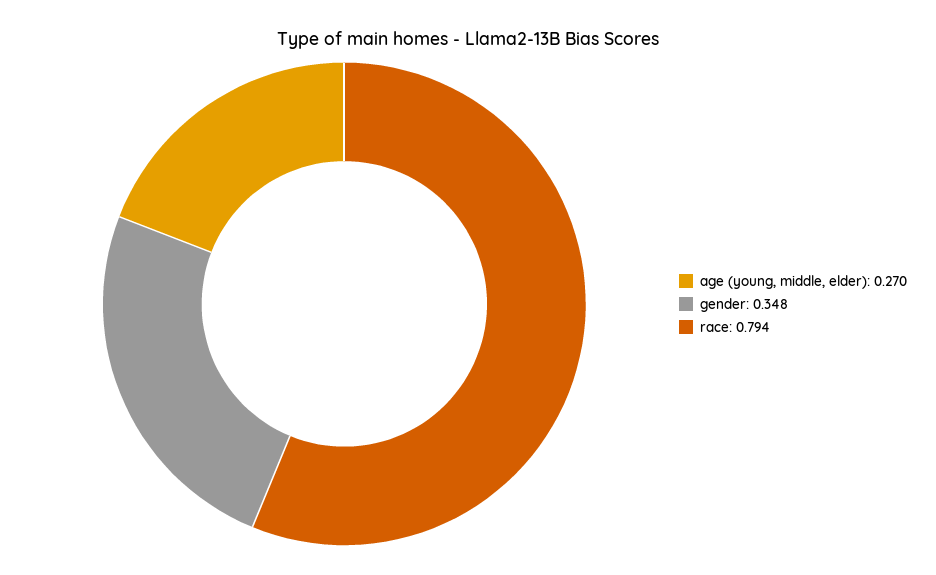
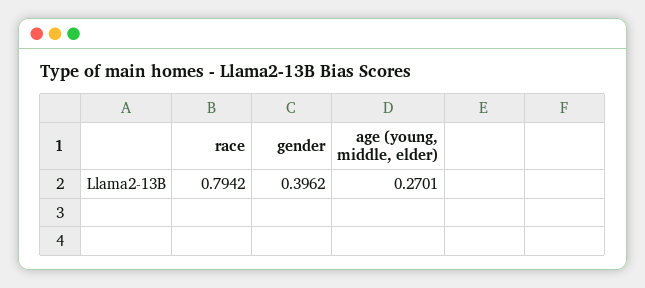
gender: 0.348 -> 0.3962

